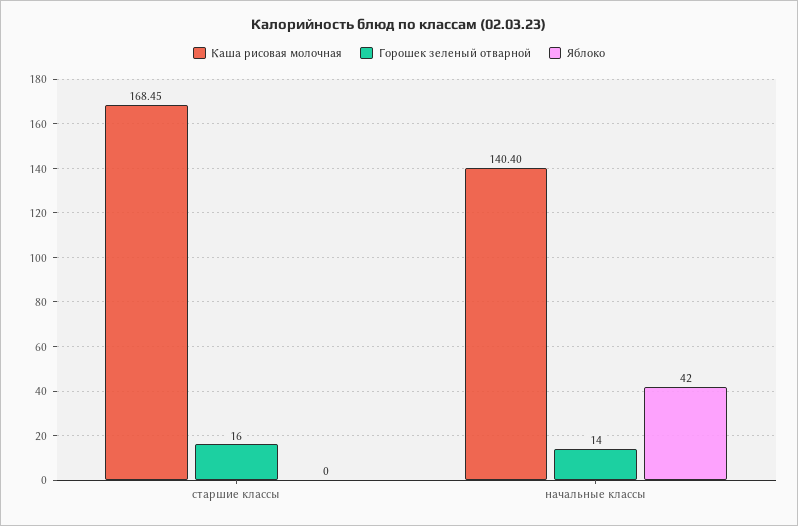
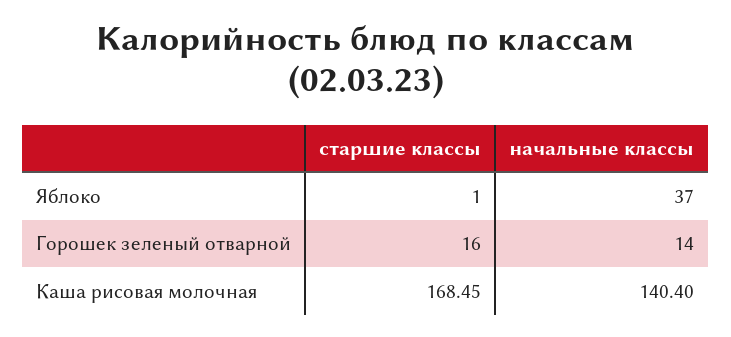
Яблоко, старшие классы: 0 -> 1
Яблоко, начальные классы: 42 -> 37

